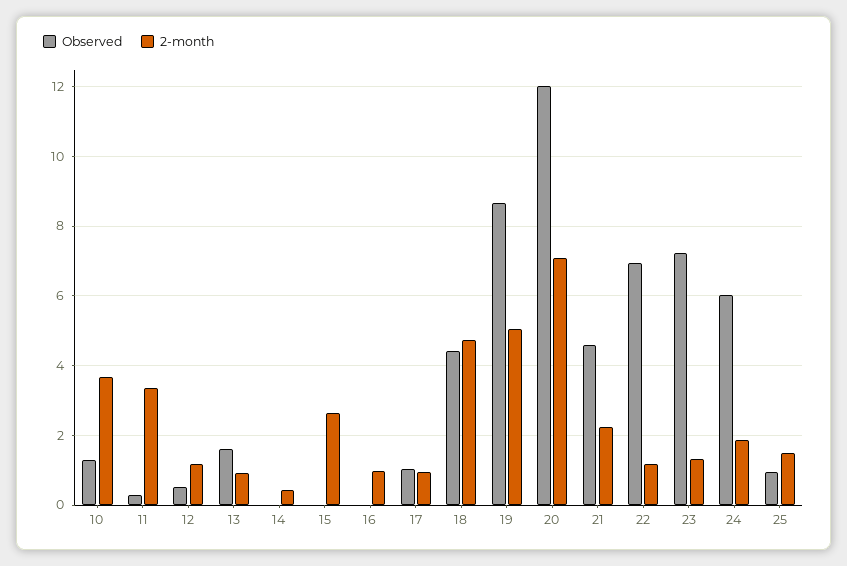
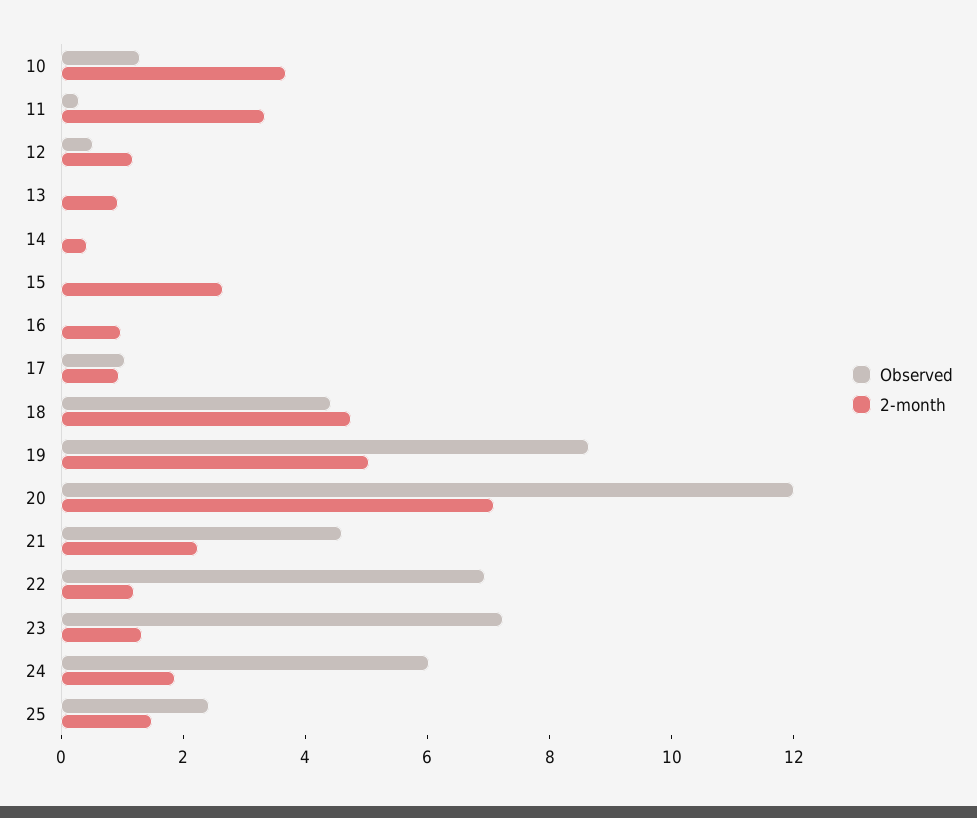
Observed, 13: 1.6 -> 0
Observed, 25: 1 -> 2.5

